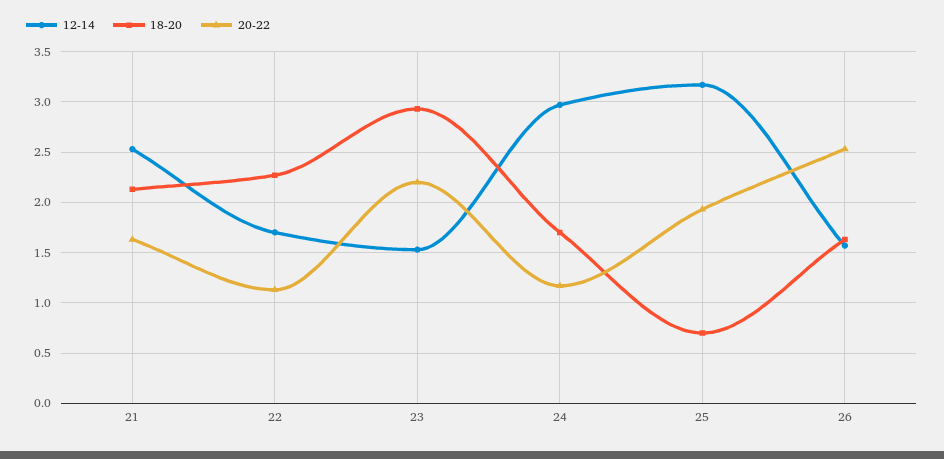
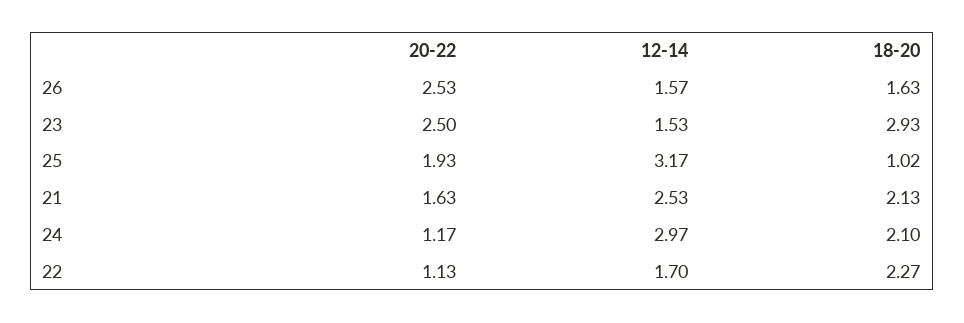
20-22, 23: 2.2 -> 2.5
18-20, 24: 1.7 -> 2.1
18-20, 25: 0.7 -> 1.02

